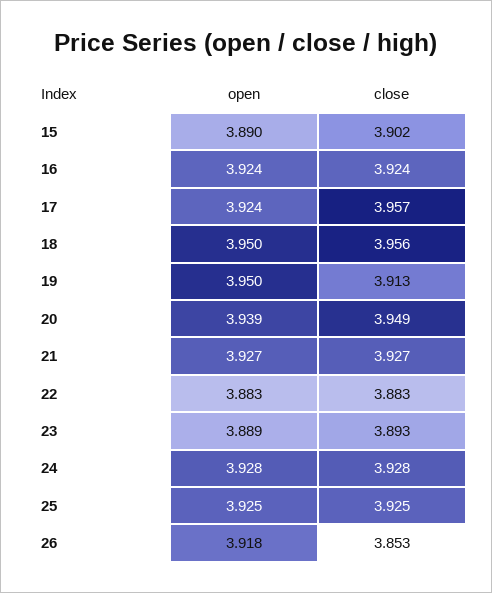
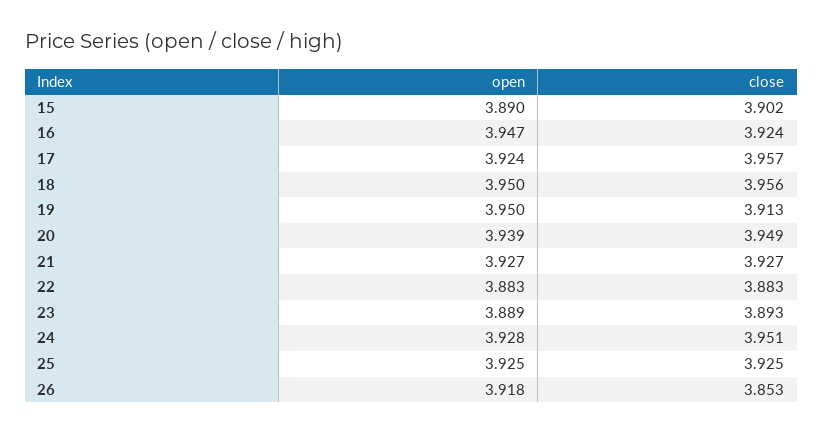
open, 16: 3.924 -> 3.947
close, 24: 3.928 -> 3.951

